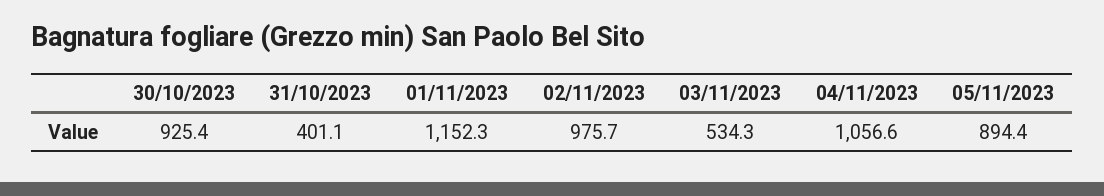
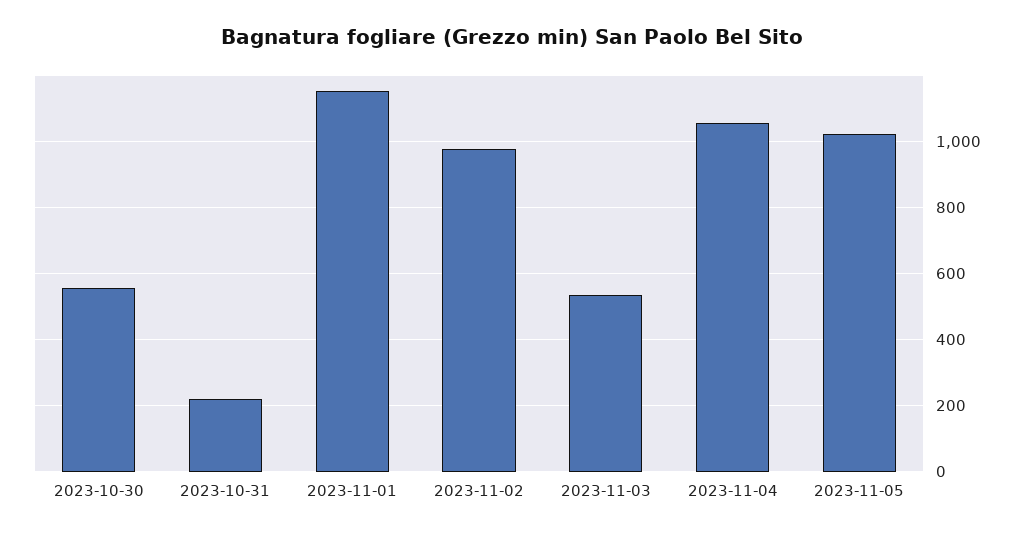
30/10/2023: 925.4 -> 560
31/10/2023: 401.1 -> 220
05/11/2023: 894.4 -> 1020

